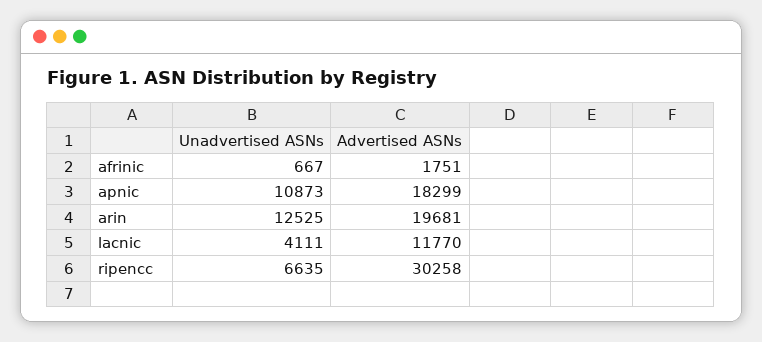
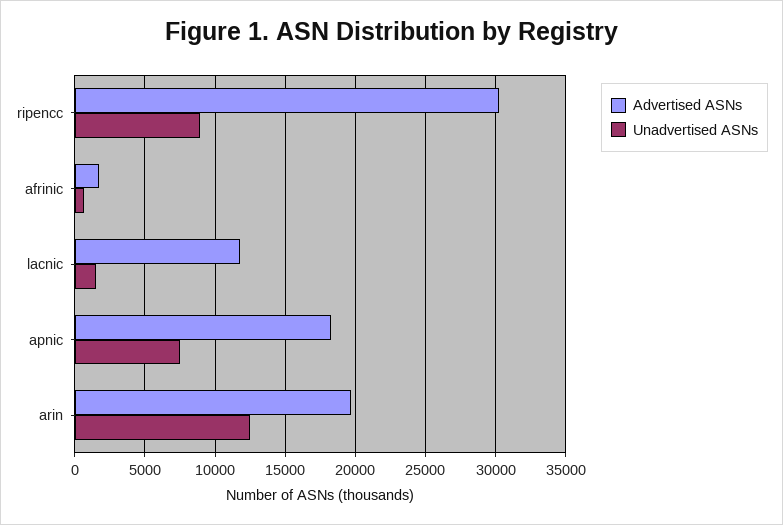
Unadvertised ASNs, apnic: 10873 -> 7500
Unadvertised ASNs, lacnic: 4111 -> 1500
Unadvertised ASNs, ripencc: 6635 -> 9000

